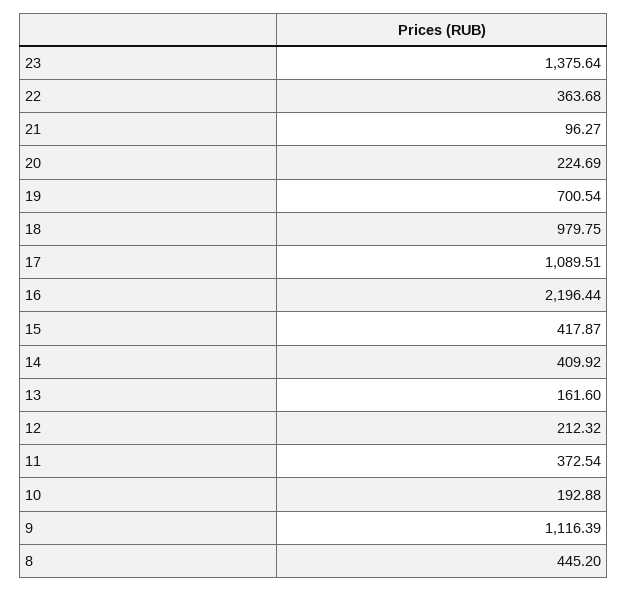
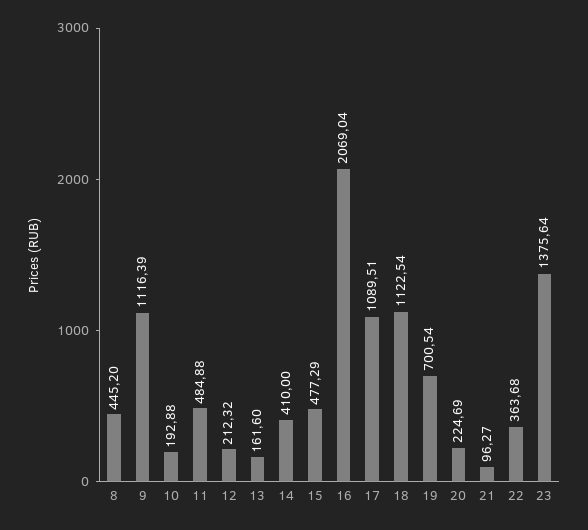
18: 979.75 -> 1122.54
16: 2196.44 -> 2069.04
15: 417.87 -> 477.29
14: 409.92 -> 410
11: 372.54 -> 484.88

